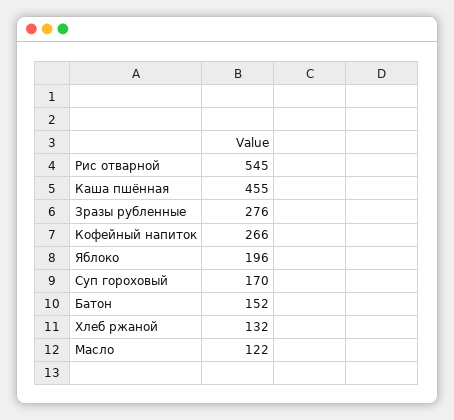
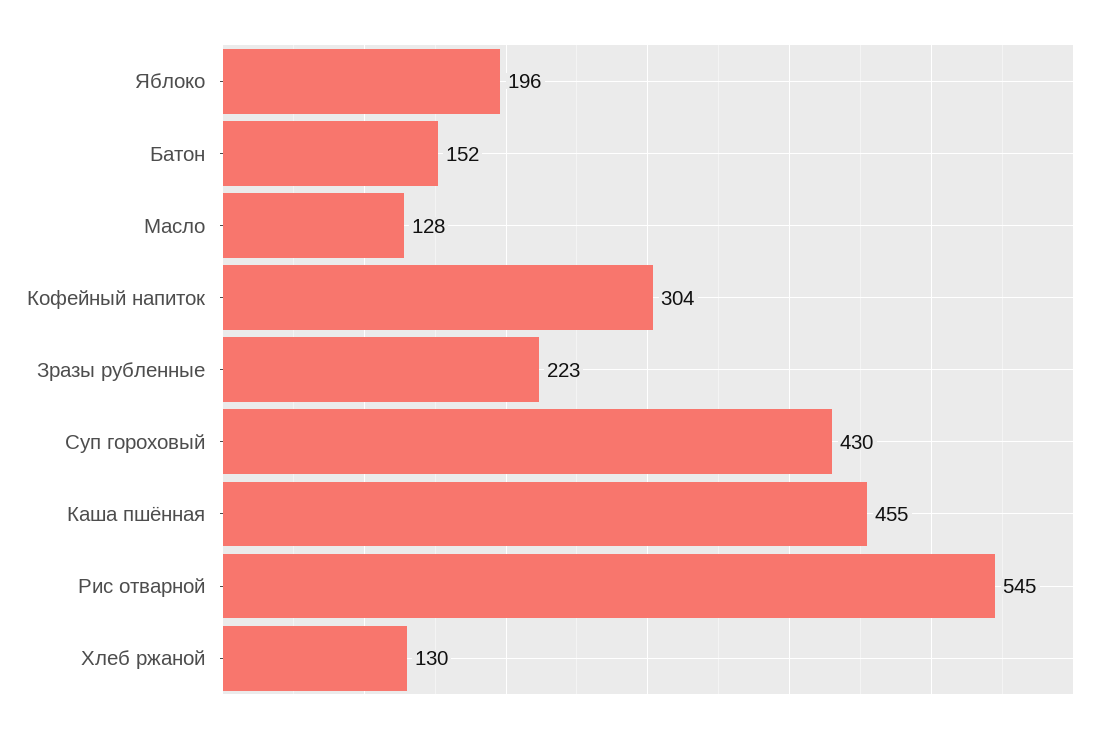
Зразы рубленные: 276 -> 223
Кофейный напиток: 266 -> 304
Суп гороховый: 170 -> 430
Хлеб ржаной: 132 -> 130
Масло: 122 -> 128

